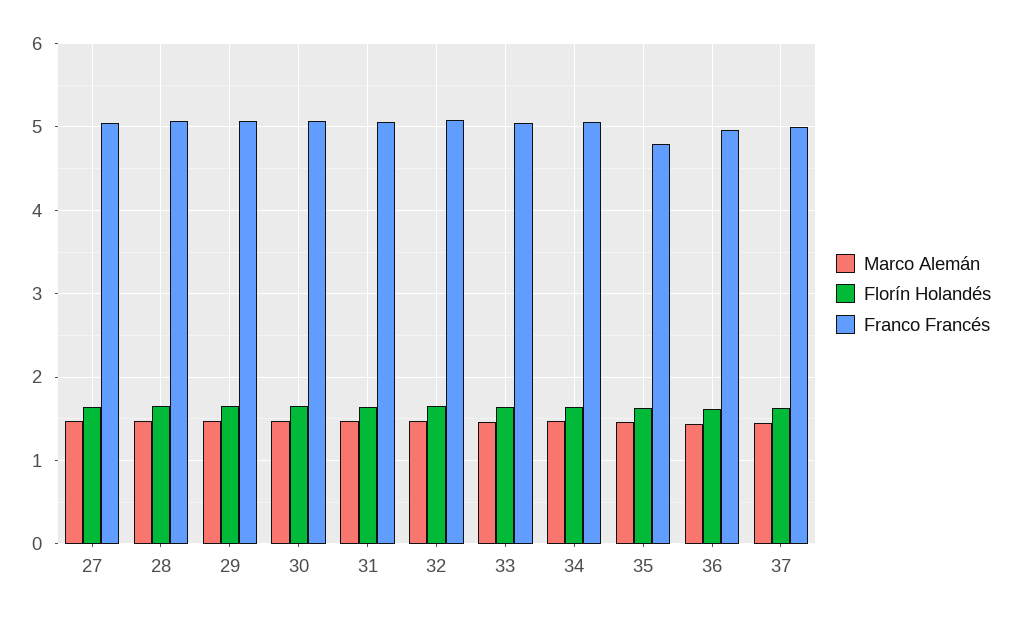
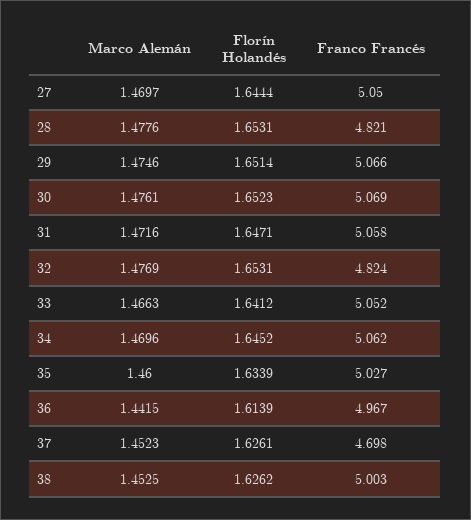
Franco Francés, 28: 5.1 -> 4.821
Franco Francés, 32: 5.1 -> 4.824
Franco Francés, 35: 4.8 -> 5.027
Franco Francés, 37: 5 -> 4.698
Marco Alemán, 38: none -> 1.4525
Florín Holandés, 38: none -> 1.6262
Franco Francés, 38: none -> 5.003

